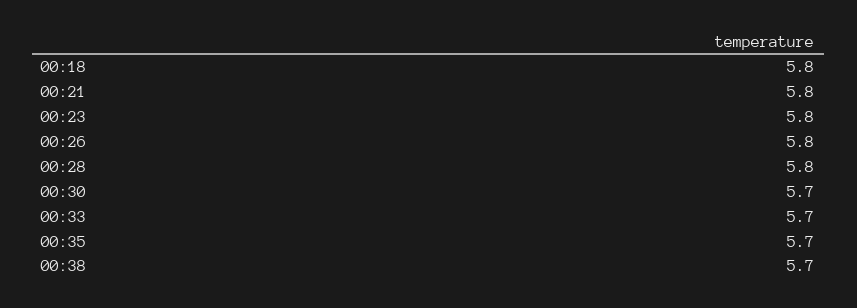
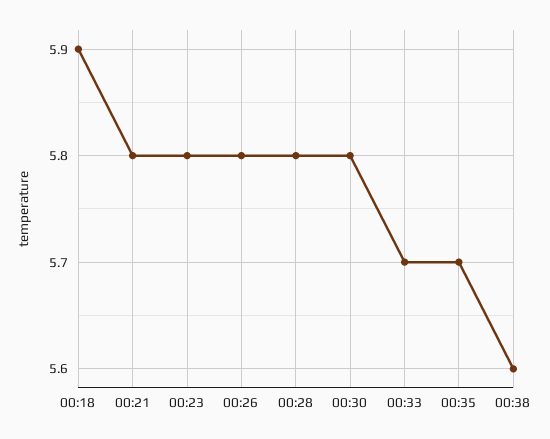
00:18: 5.8 -> 5.9
00:30: 5.7 -> 5.8
00:38: 5.7 -> 5.6

